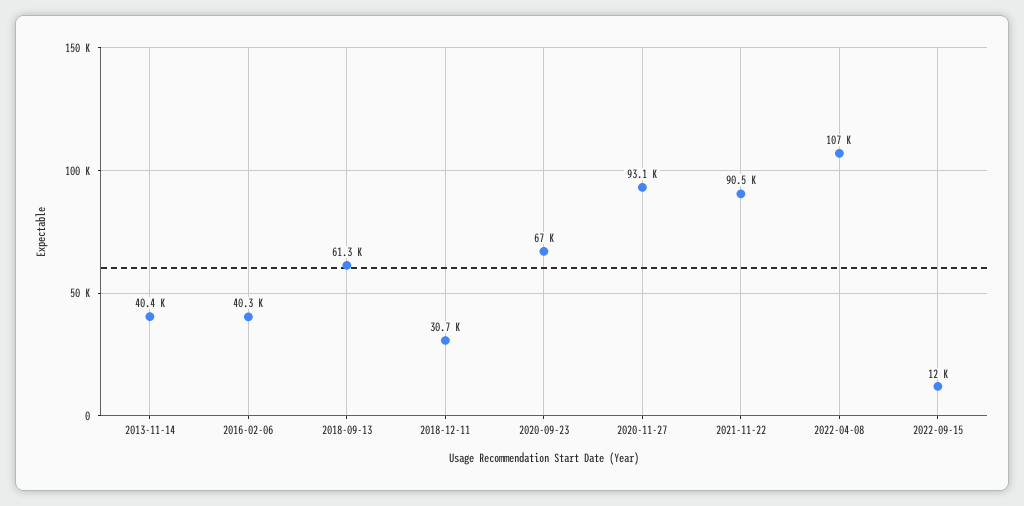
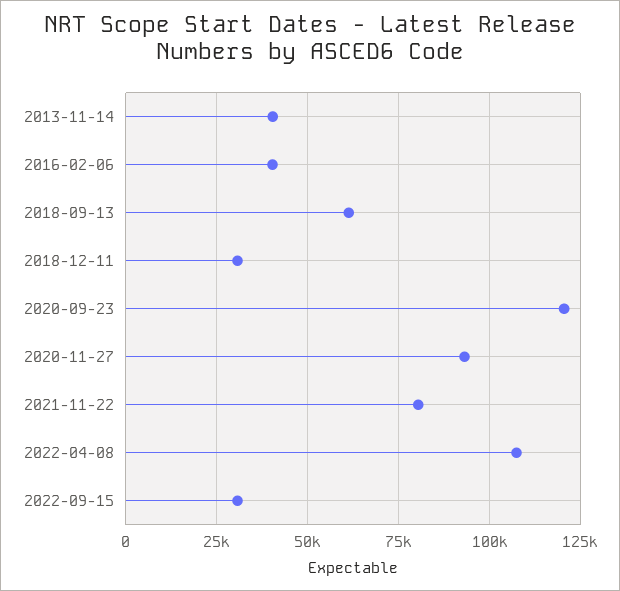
2020-09-23: 67000 -> 120000
2021-11-22: 90500 -> 80000
2022-09-15: 12000 -> 30000

